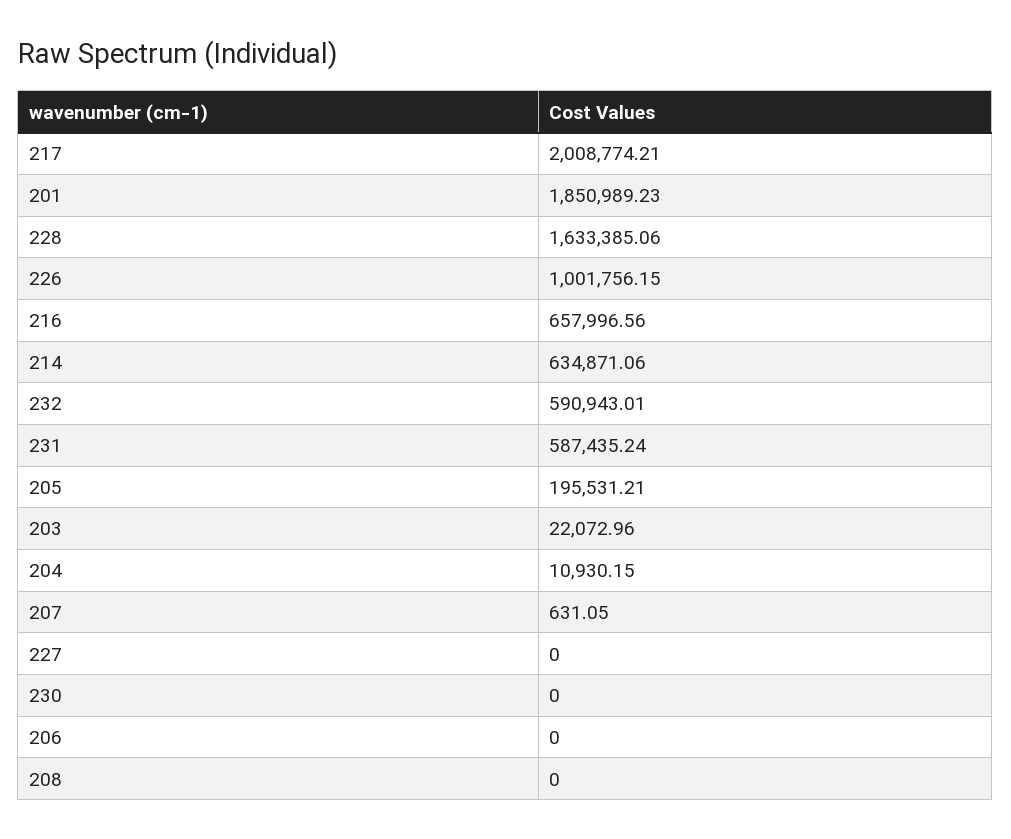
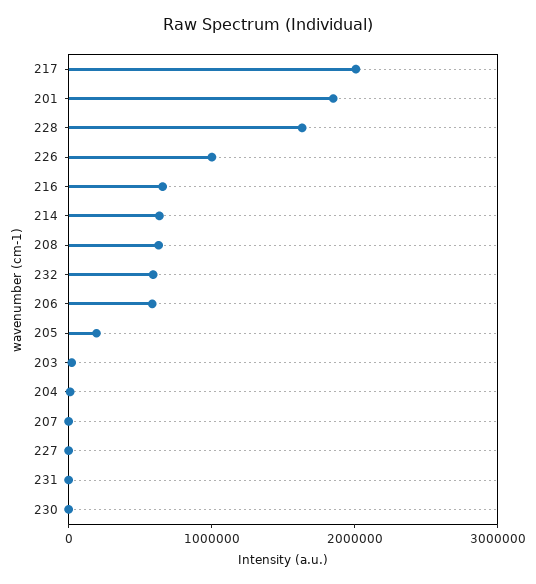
231: 587435.24 -> 0
206: 0 -> 600000
208: 0 -> 600000

